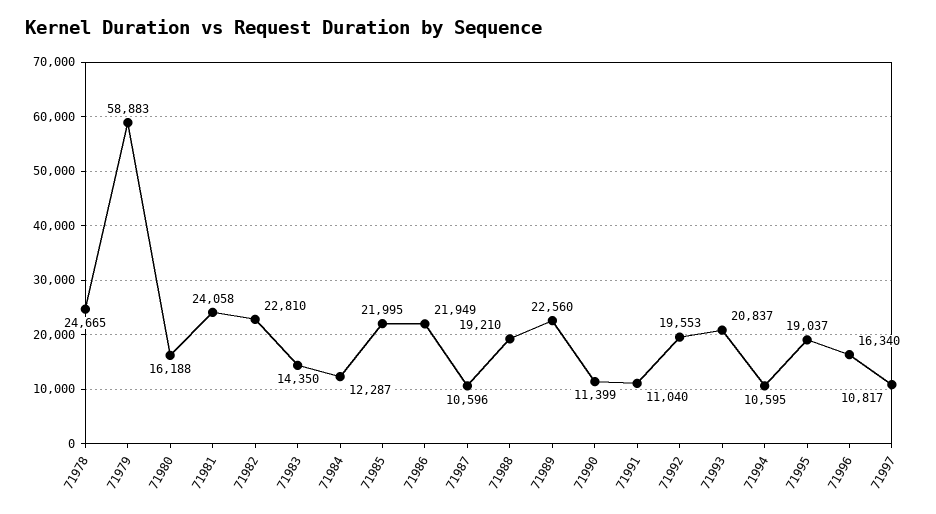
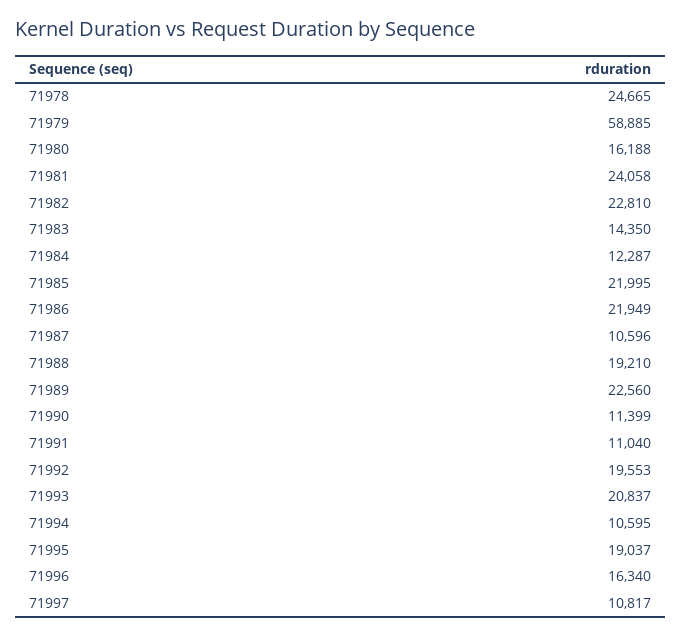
71979: 58883 -> 58885

